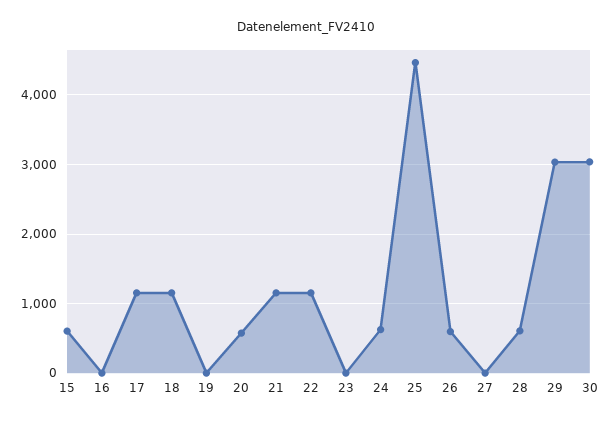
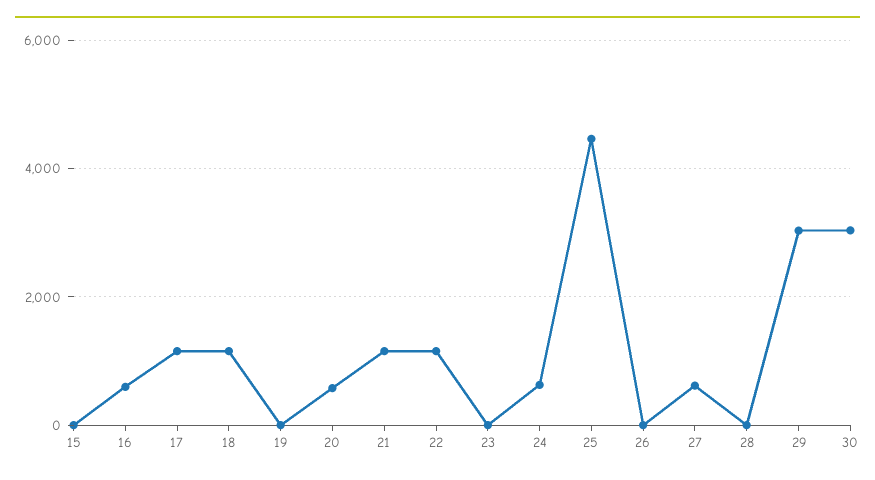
15: 600 -> 0
16: 0 -> 600
26: 600 -> 0
27: 0 -> 600
28: 600 -> 0

